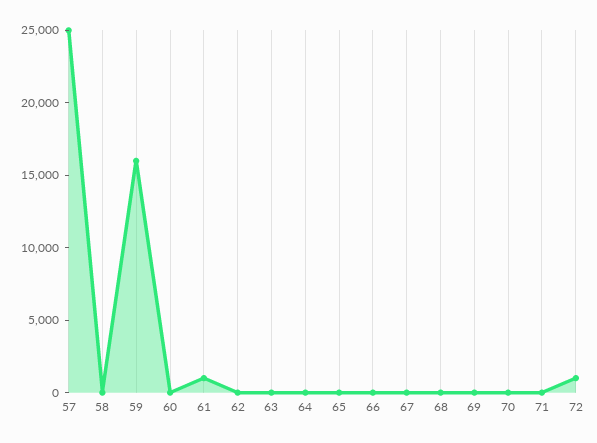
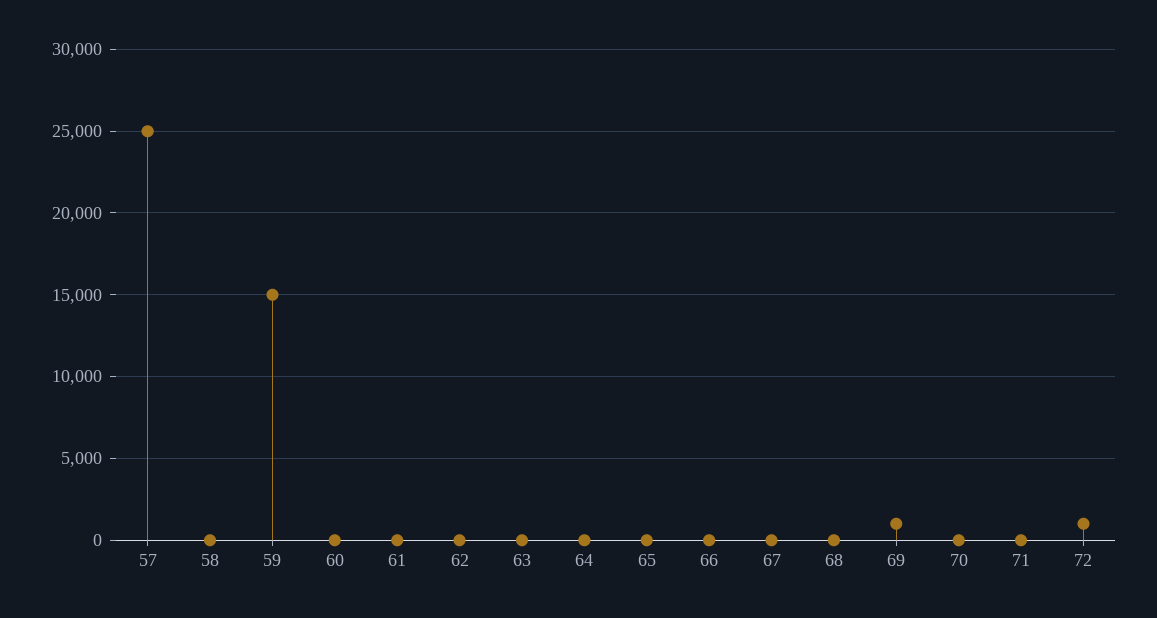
59: 16000 -> 15000
61: 1000 -> 0
69: 0 -> 1000

